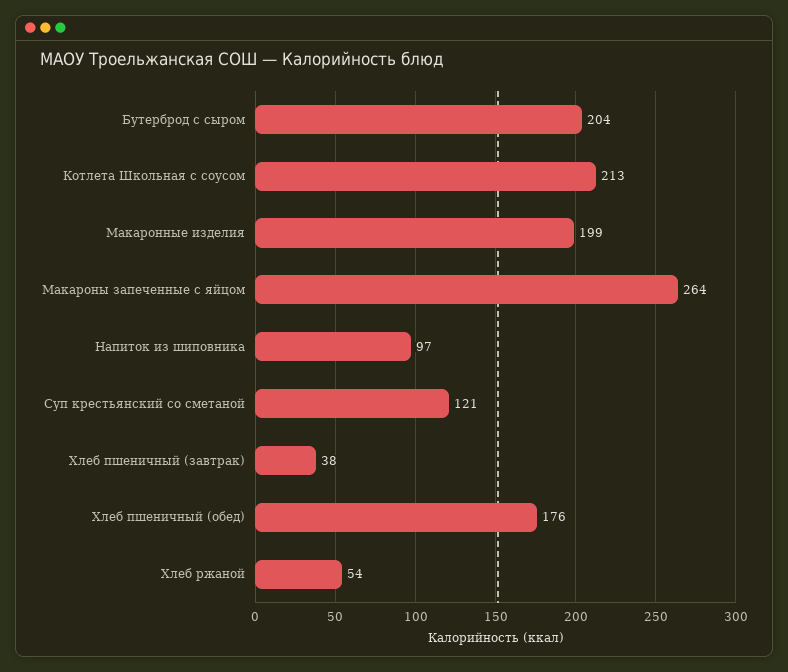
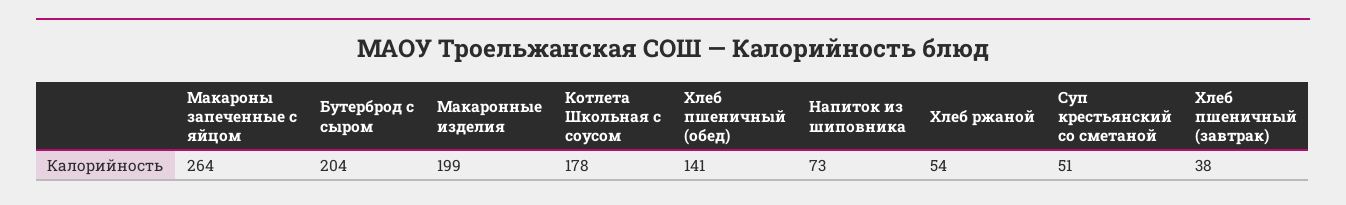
Котлета Школьная с соусом: 213 -> 178
Напиток из шиповника: 97 -> 73
Суп крестьянский со сметаной: 121 -> 51
Хлеб пшеничный (обед): 176 -> 141

